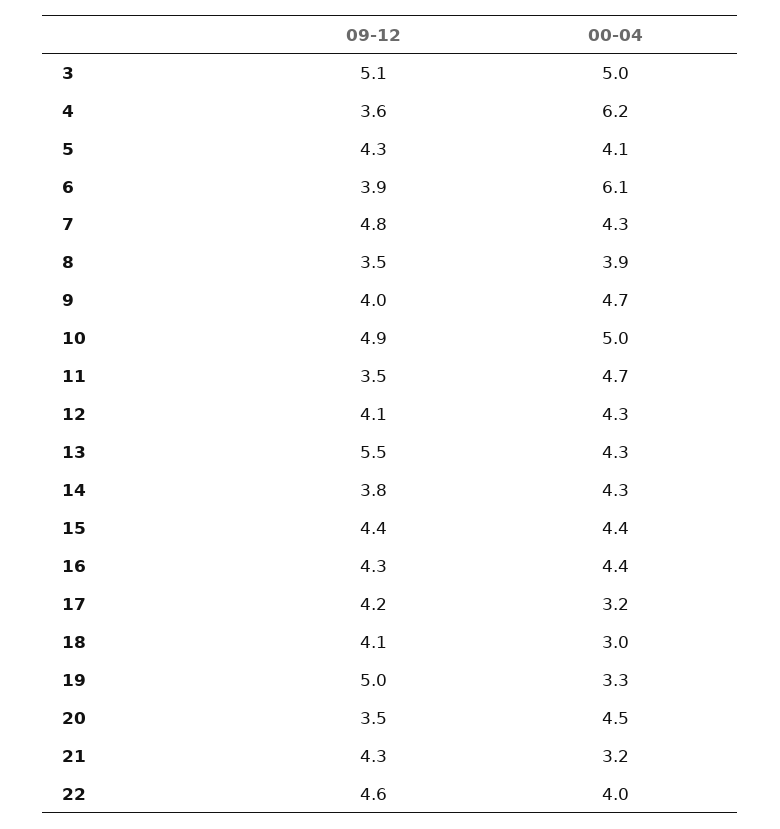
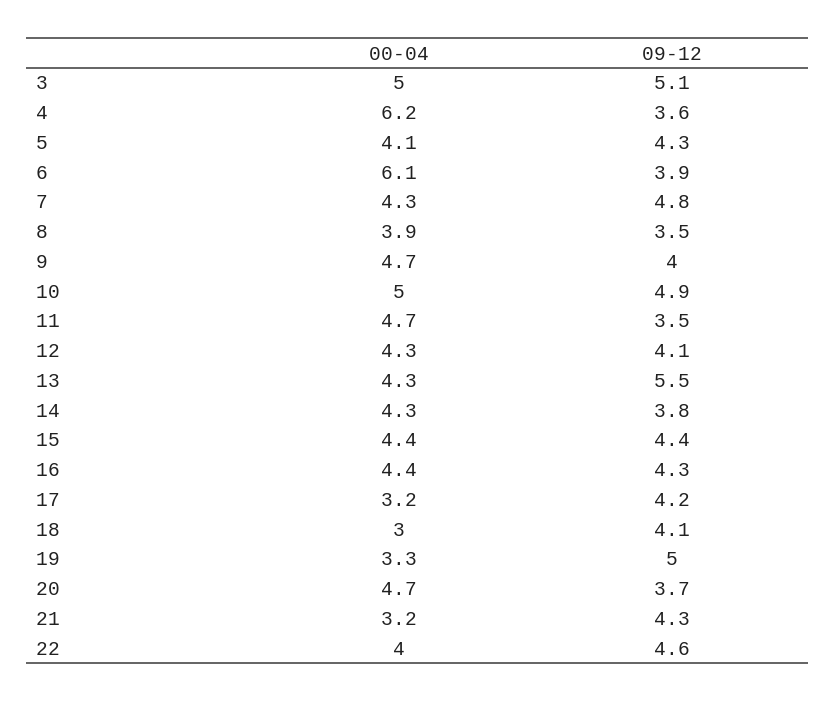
09-12, 20: 3.5 -> 3.7
00-04, 20: 4.5 -> 4.7

